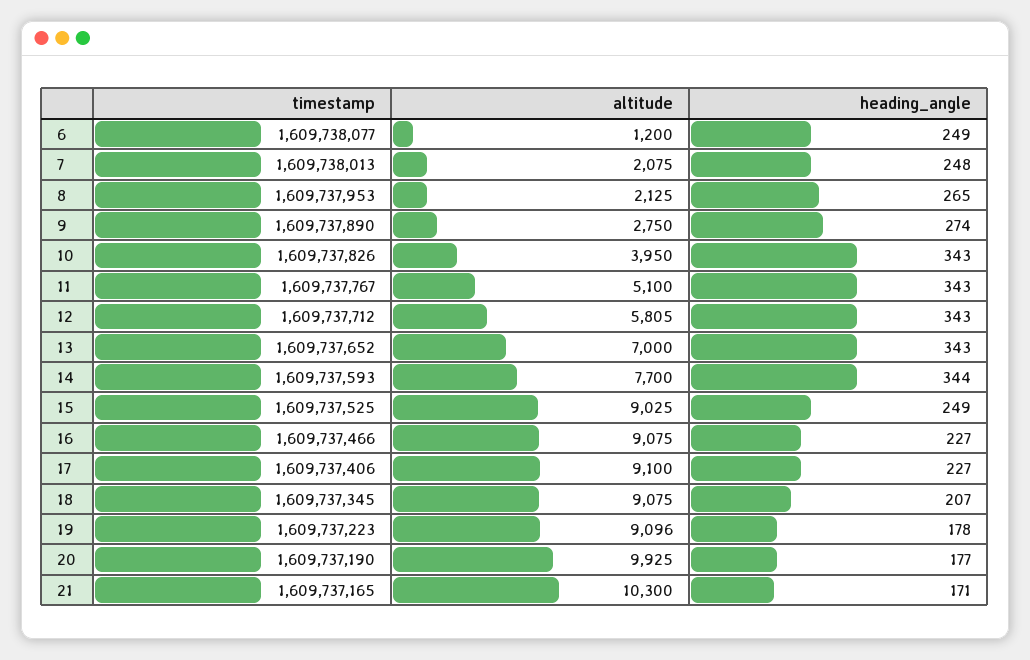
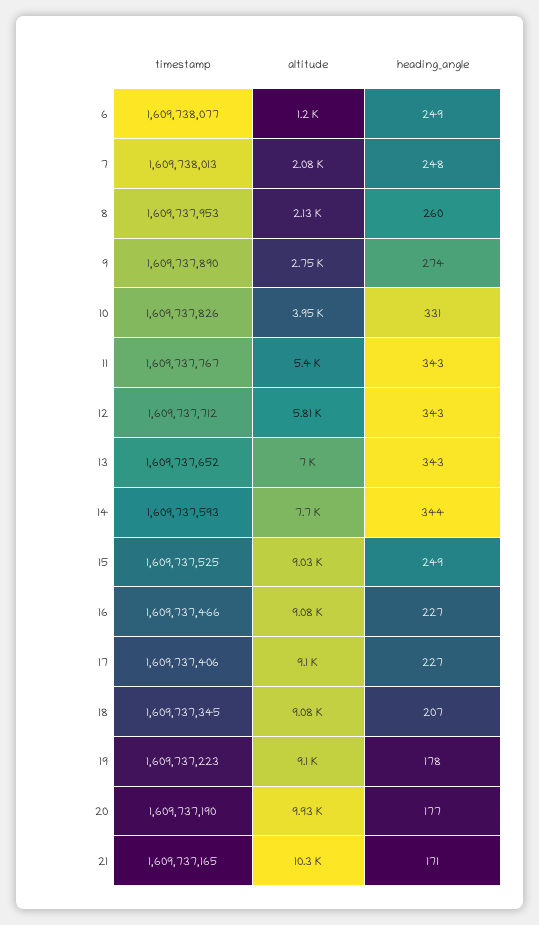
heading_angle, 8: 265 -> 260
heading_angle, 10: 343 -> 331
altitude, 11: 5100 -> 5400

